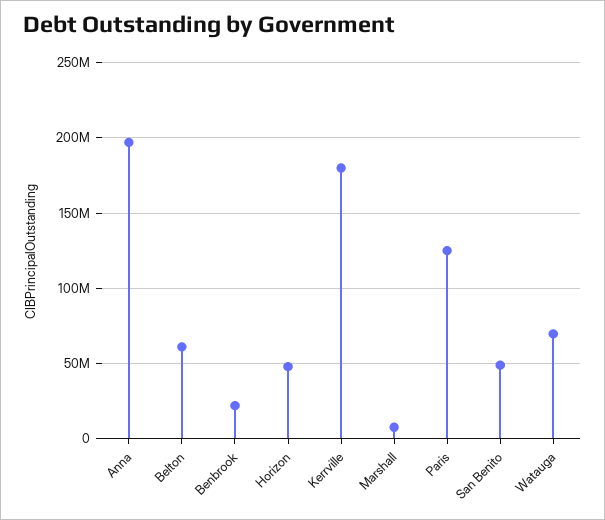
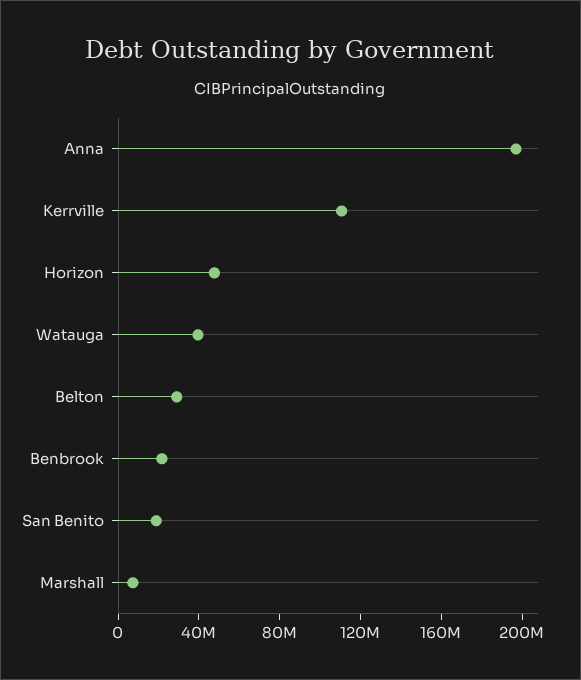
Belton: 60000000 -> 30000000
Kerrville: 180000000 -> 110000000
Paris: 125000000 -> none
San Benito: 50000000 -> 20000000
Watauga: 70000000 -> 40000000

